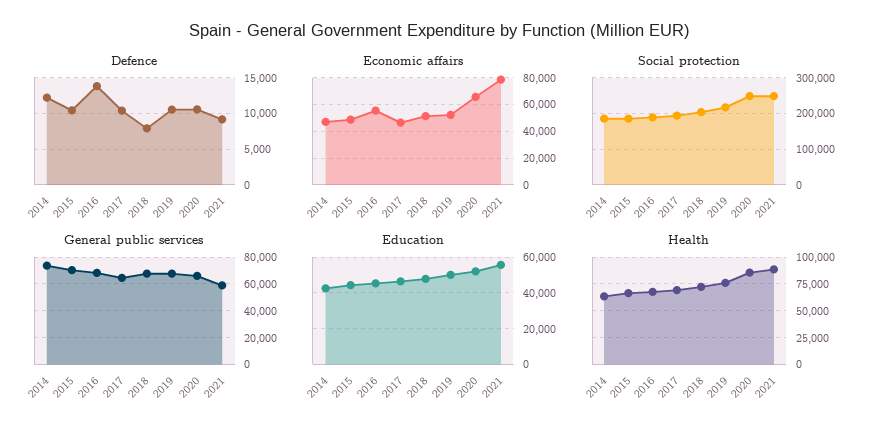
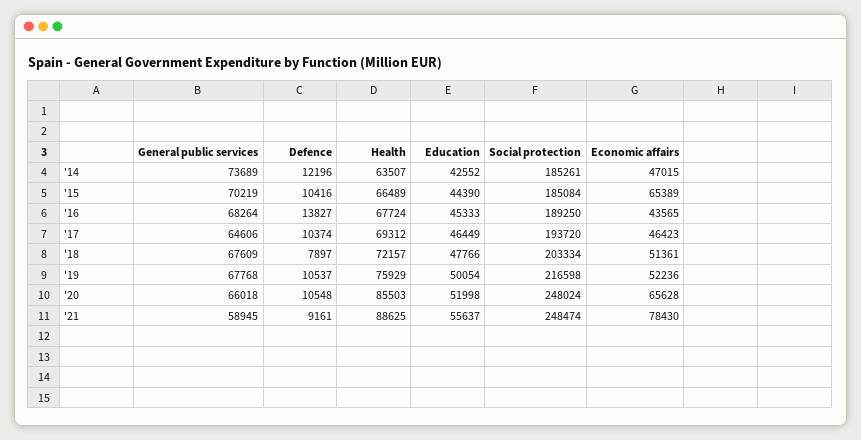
Economic affairs, 2015: 50000 -> 65389
Economic affairs, 2016: 55000 -> 43565

